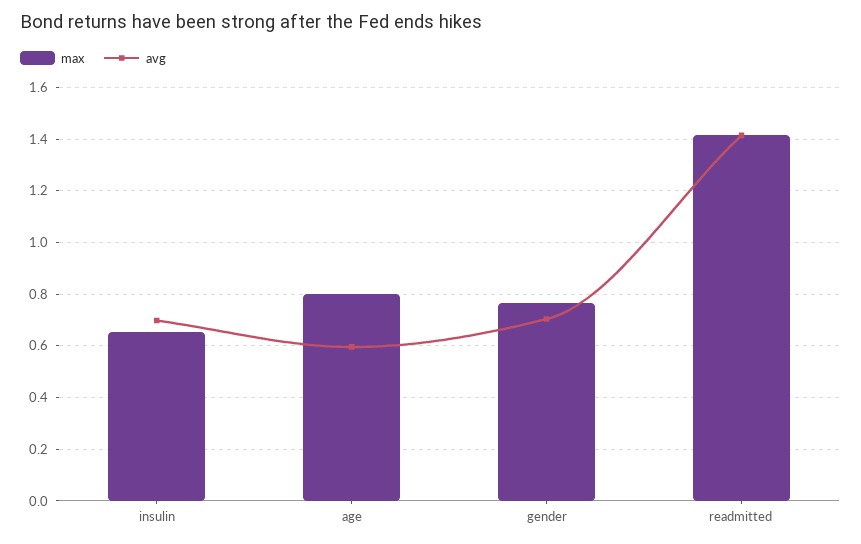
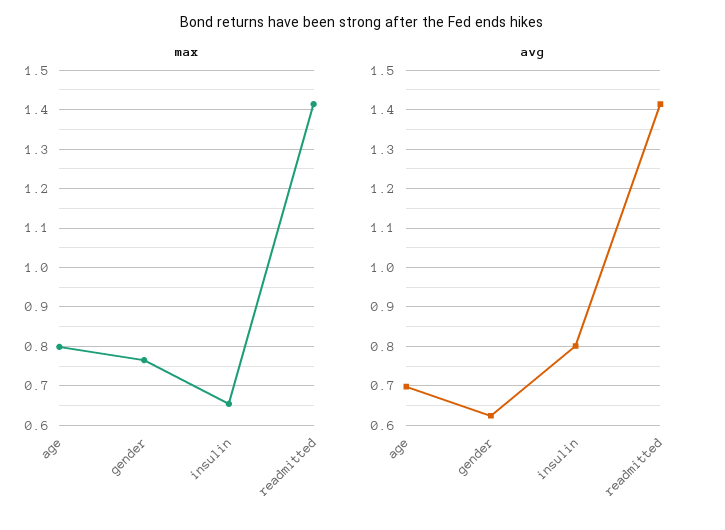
avg, insulin: 0.7 -> 0.8
avg, age: 0.6 -> 0.7
avg, gender: 0.7 -> 0.62

